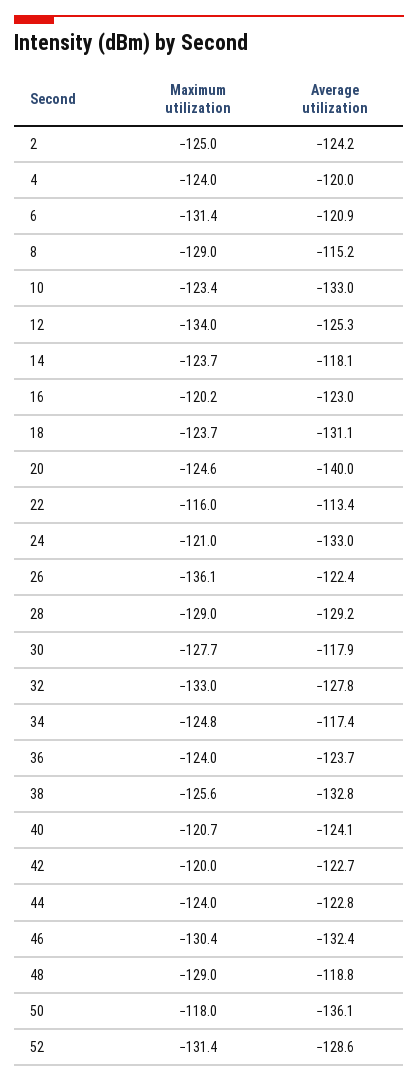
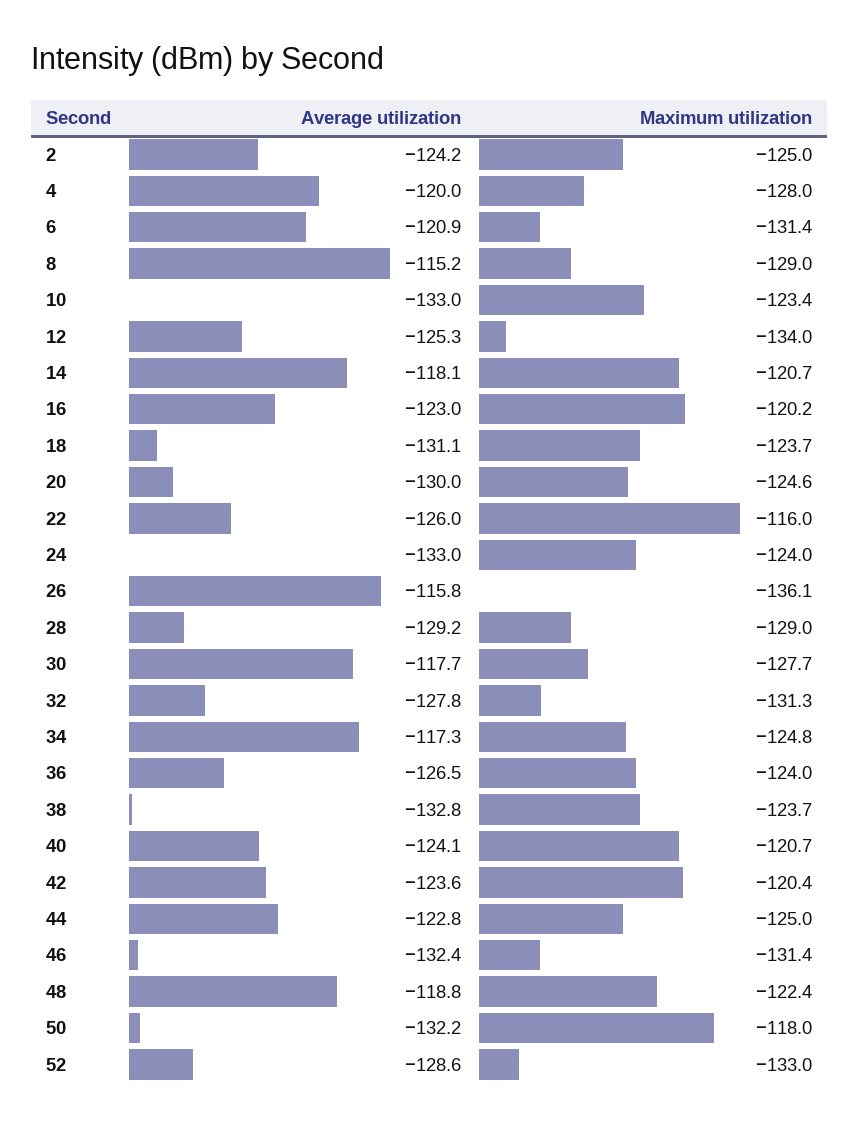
Maximum utilization, 4: -124 -> -128
Maximum utilization, 14: -123.7 -> -120.7
Average utilization, 20: -140 -> -130
Average utilization, 22: -113.4 -> -126
Maximum utilization, 24: -121 -> -124
Average utilization, 26: -122.4 -> -115.8
Average utilization, 30: -117.9 -> -117.7
Maximum utilization, 32: -133 -> -131.3
Average utilization, 34: -117.4 -> -117.3
Average utilization, 36: -123.7 -> -126.5
Maximum utilization, 38: -125.6 -> -123.7
Maximum utilization, 42: -120 -> -120.4
Average utilization, 42: -122.7 -> -123.6
Maximum utilization, 44: -124 -> -125
Maximum utilization, 46: -130.4 -> -131.4
Maximum utilization, 48: -129 -> -122.4
Average utilization, 50: -136.1 -> -132.2
Maximum utilization, 52: -131.4 -> -133

